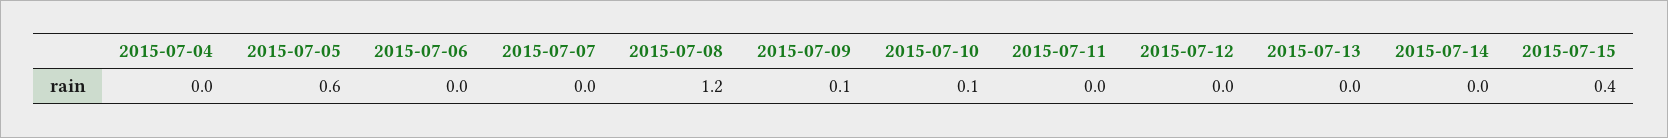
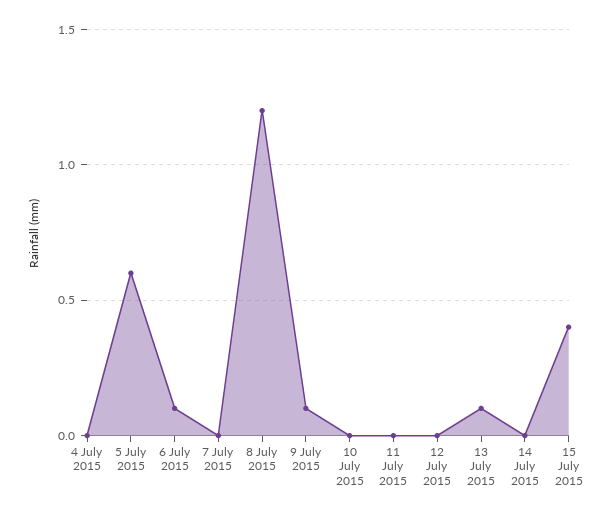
2015-07-06: 0 -> 0.1
2015-07-10: 0.1 -> 0
2015-07-13: 0 -> 0.1

